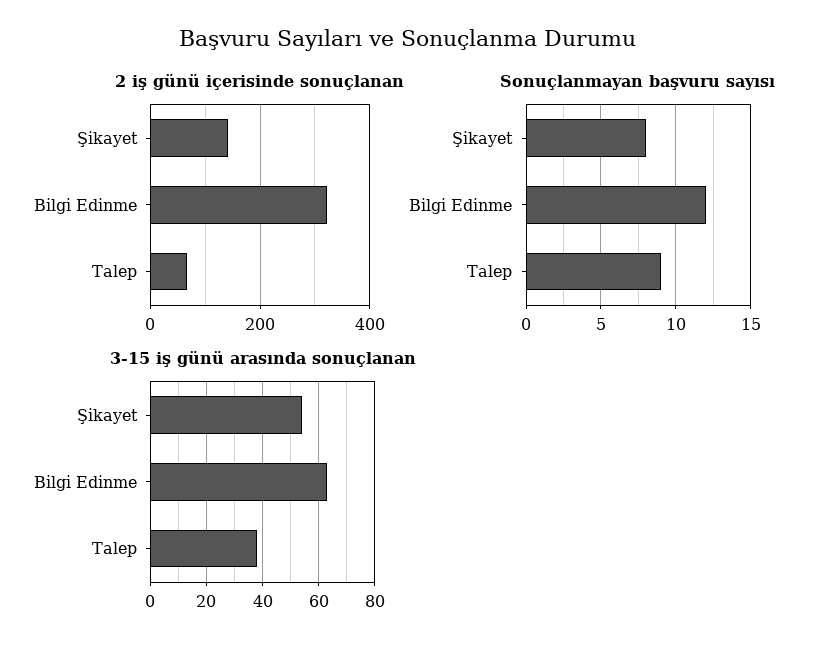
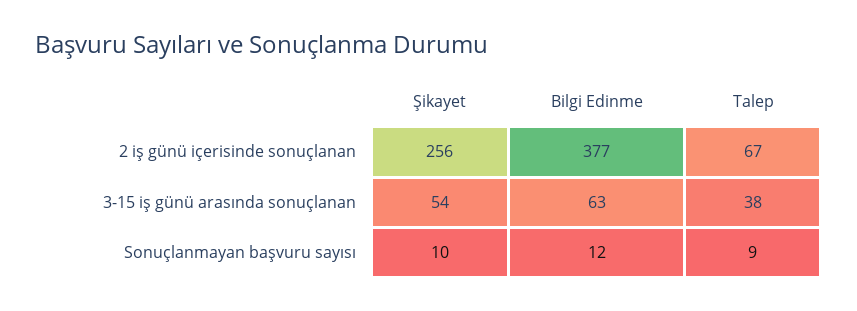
2 iş günü içerisinde sonuçlanan, Şikayet: 140 -> 256
2 iş günü içerisinde sonuçlanan, Bilgi Edinme: 320 -> 377
Sonuçlanmayan başvuru sayısı, Şikayet: 8 -> 10

